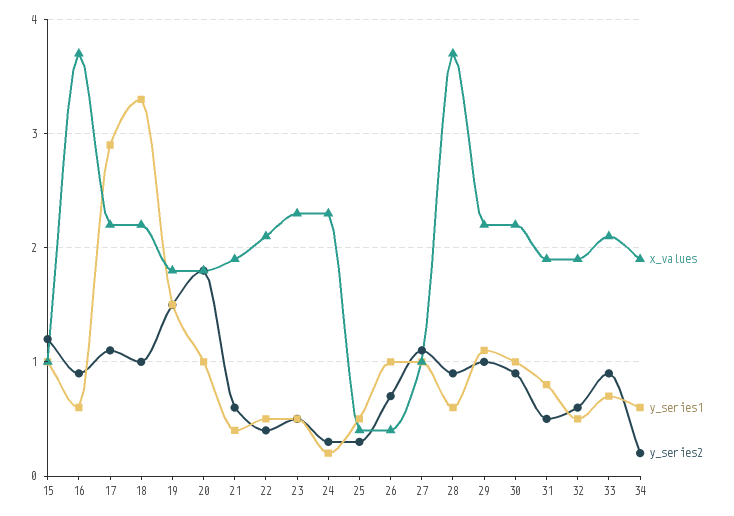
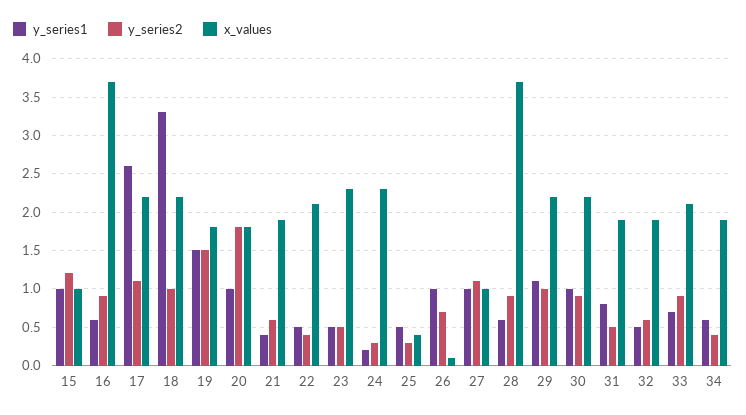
y_series1, 17: 2.9 -> 2.6
x_values, 26: 0.4 -> 0.1
y_series2, 34: 0.2 -> 0.4

